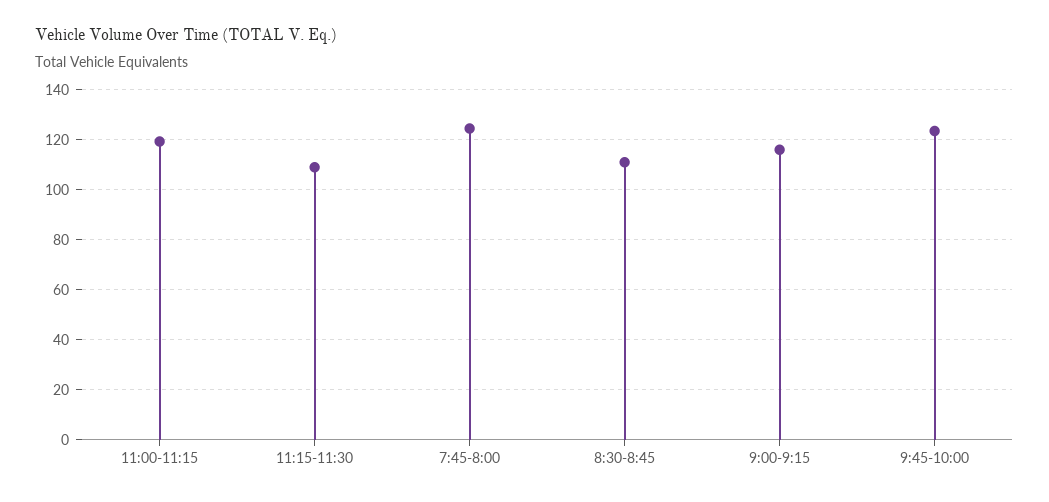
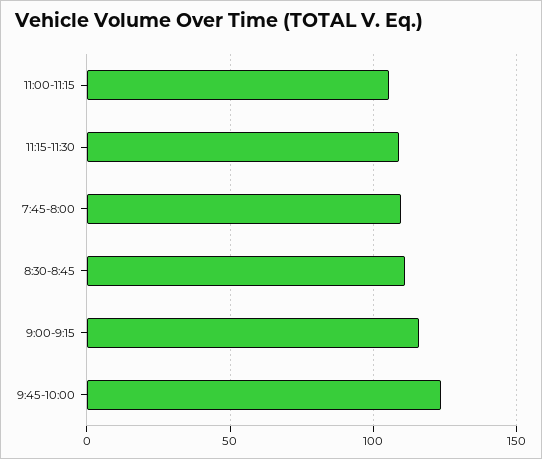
11:00-11:15: 120 -> 105
7:45-8:00: 125 -> 110

